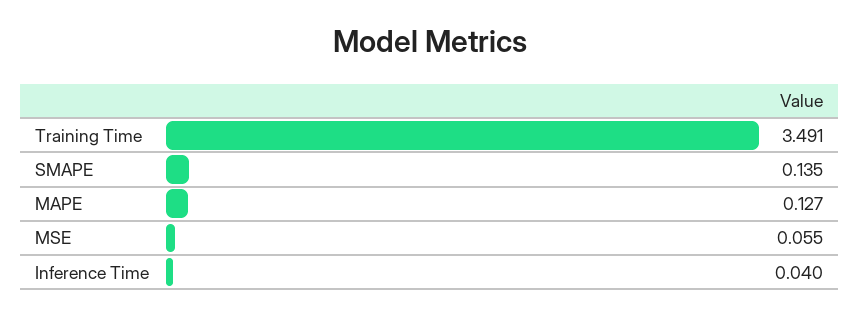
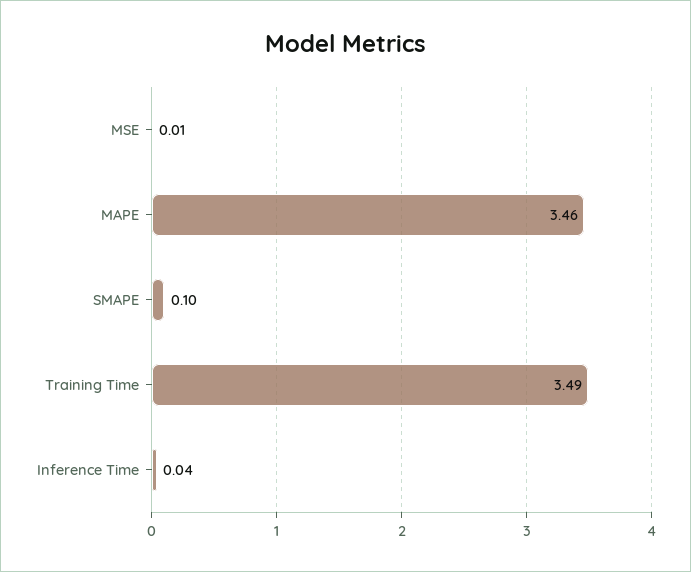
SMAPE: 0.135 -> 0.1
MAPE: 0.127 -> 3.46
MSE: 0.055 -> 0.01

